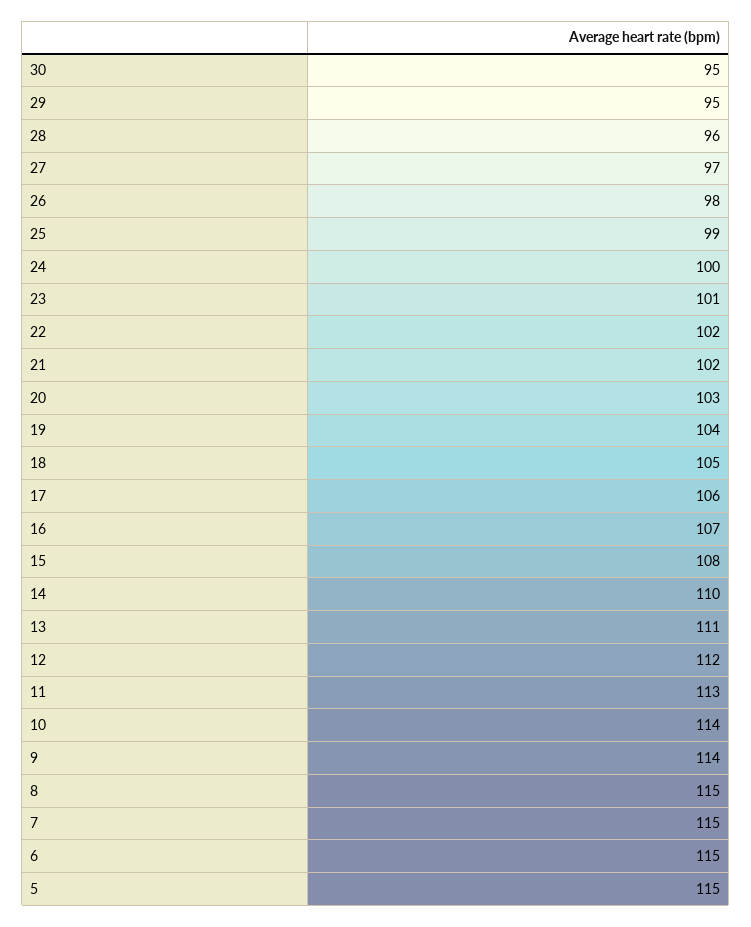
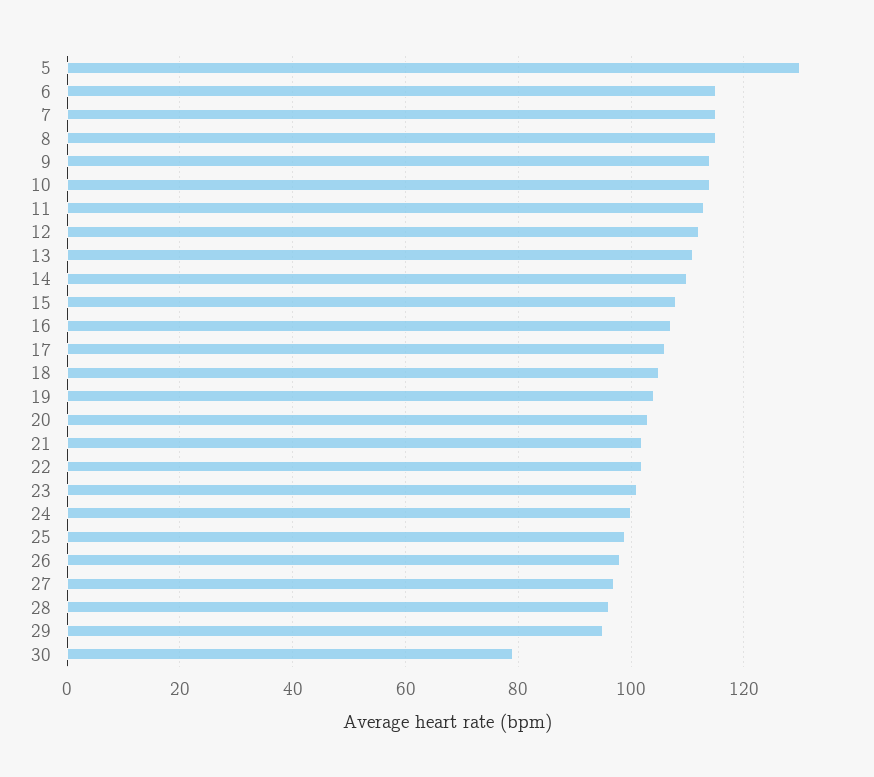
30: 95 -> 80
5: 115 -> 130

